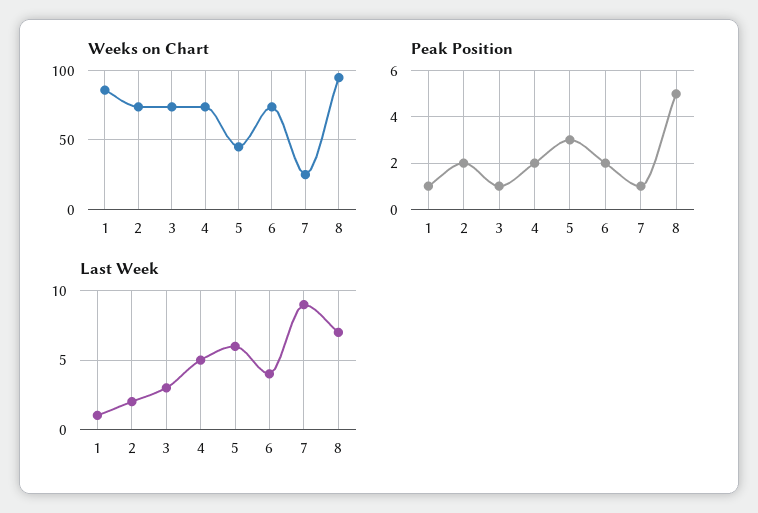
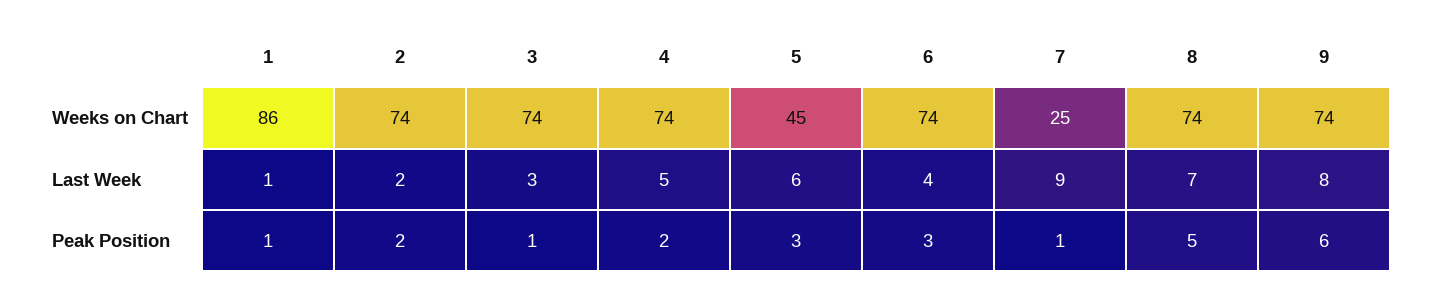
Weeks on Chart, 8: 95 -> 74
Peak Position, 6: 2 -> 3
Weeks on Chart, 9: none -> 74
Last Week, 9: none -> 8
Peak Position, 9: none -> 6

